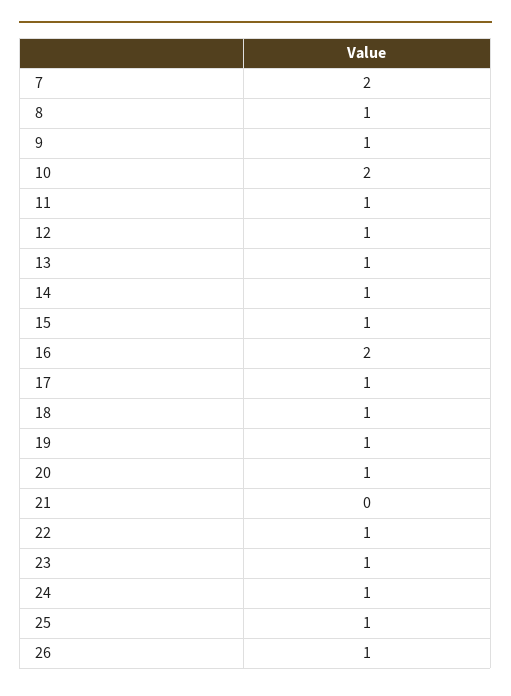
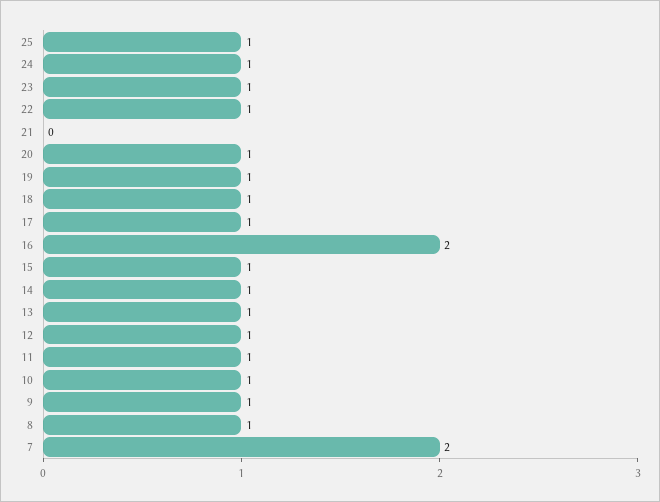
10: 2 -> 1
26: 1 -> none

